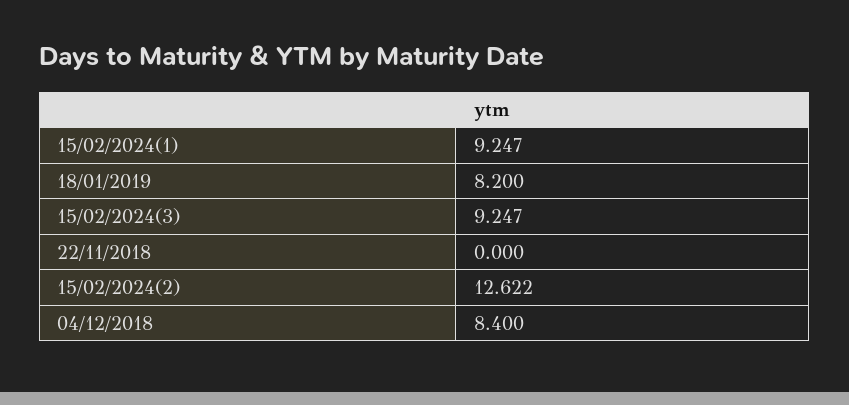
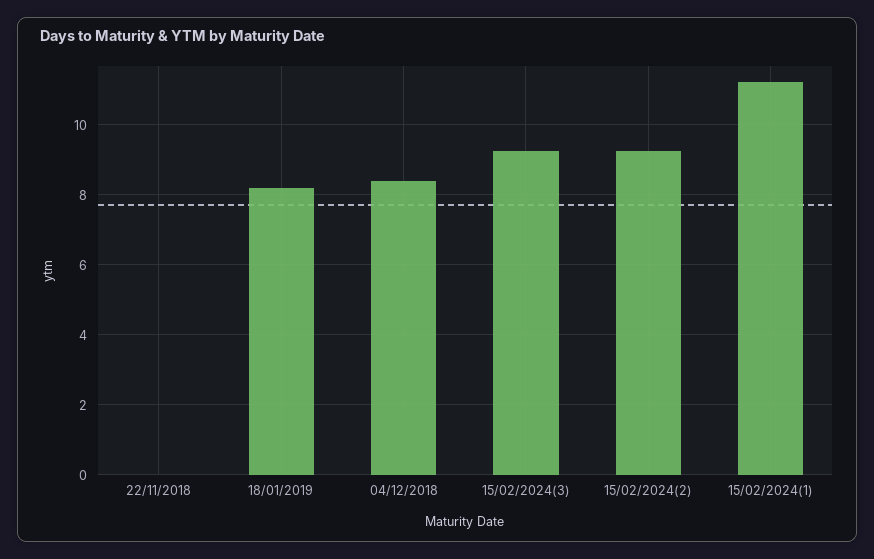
15/02/2024(1): 9.247 -> 11.2
15/02/2024(2): 12.622 -> 9.2

